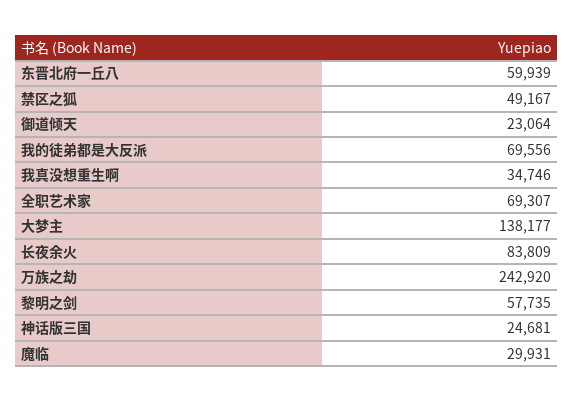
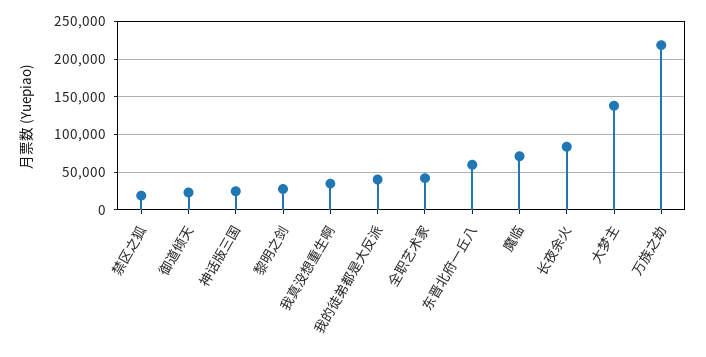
禁区之狐: 49167 -> 20000
我的徒弟都是大反派: 69556 -> 40000
全职艺术家: 69307 -> 40000
万族之劫: 242920 -> 220000
黎明之剑: 57735 -> 30000
魔临: 29931 -> 70000

